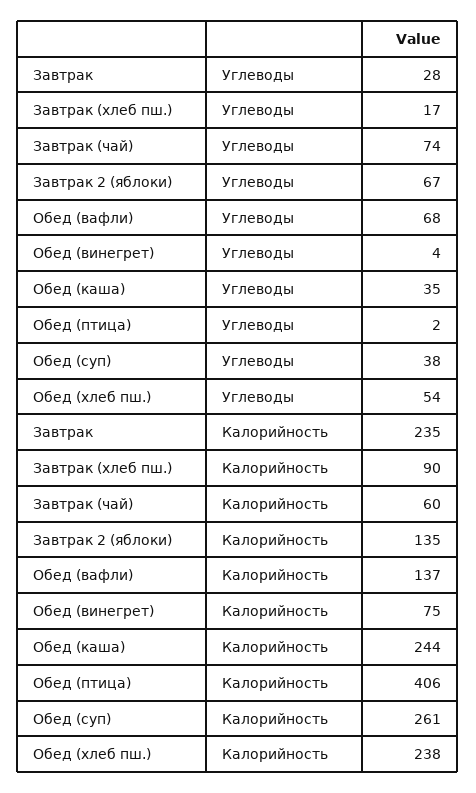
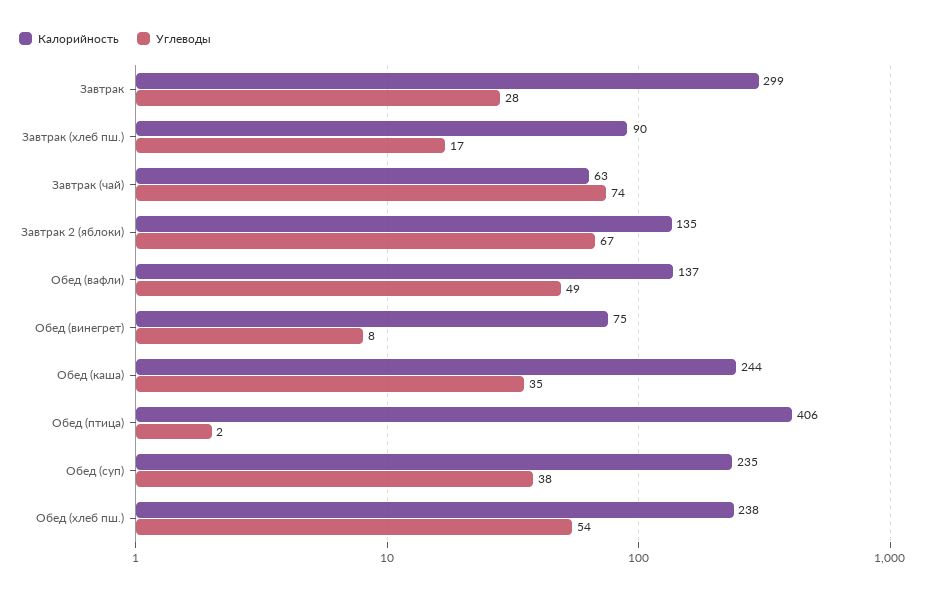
Углеводы, Обед (вафли): 68 -> 49
Углеводы, Обед (винегрет): 4 -> 8
Калорийность, Завтрак: 235 -> 299
Калорийность, Завтрак (чай): 60 -> 63
Калорийность, Обед (суп): 261 -> 235

